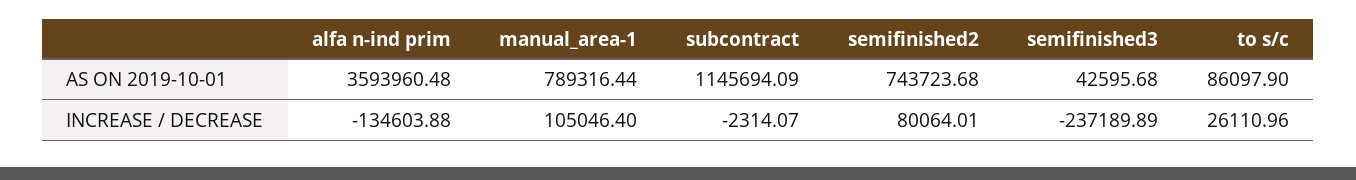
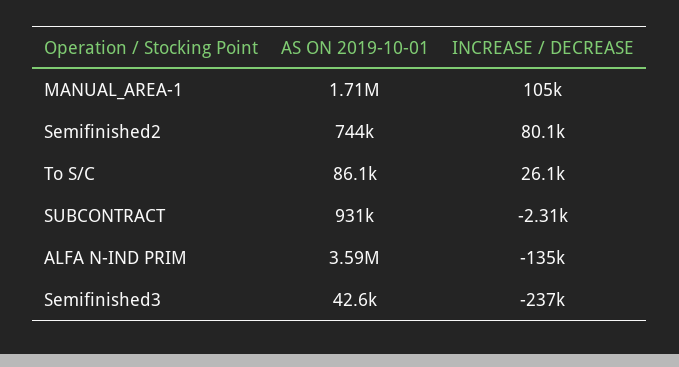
manual_area-1, AS ON 2019-10-01: 789316.44 -> 1710000
subcontract, AS ON 2019-10-01: 1145694.09 -> 931000

